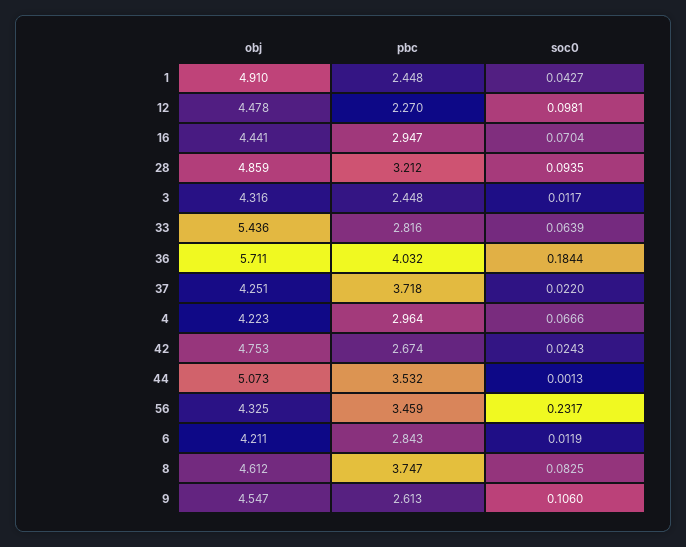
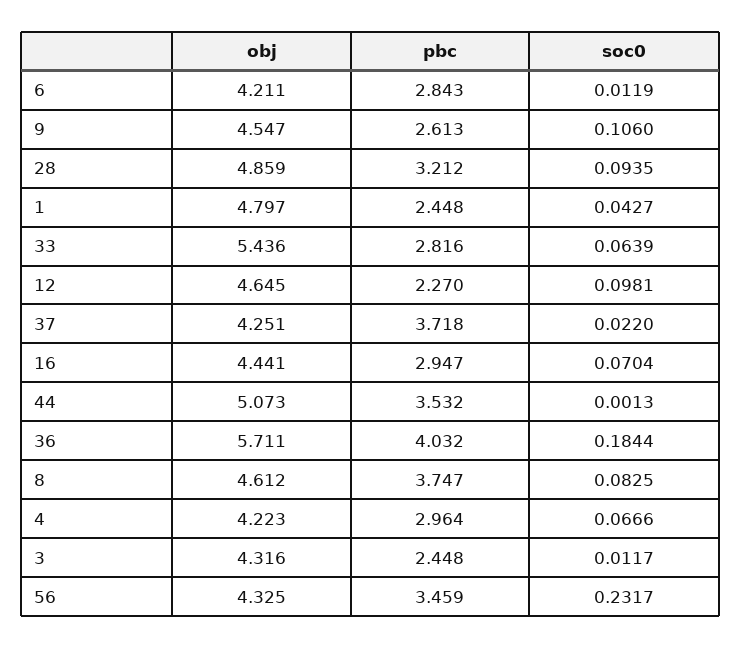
obj, 1: 4.91 -> 4.797
obj, 12: 4.478 -> 4.645
obj, 42: 4.753 -> none
pbc, 42: 2.674 -> none
soc0, 42: 0.0243 -> none

